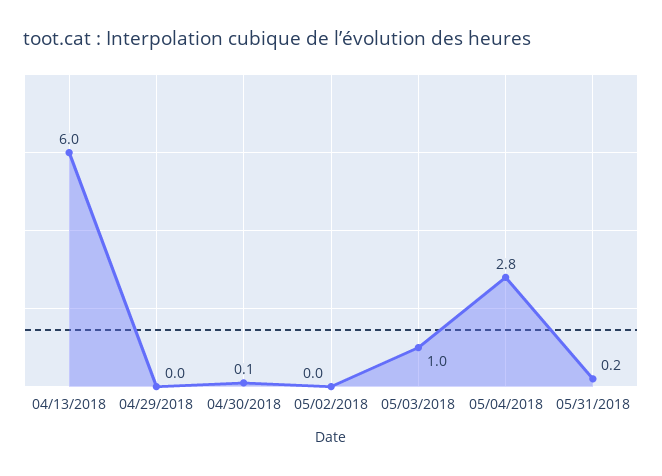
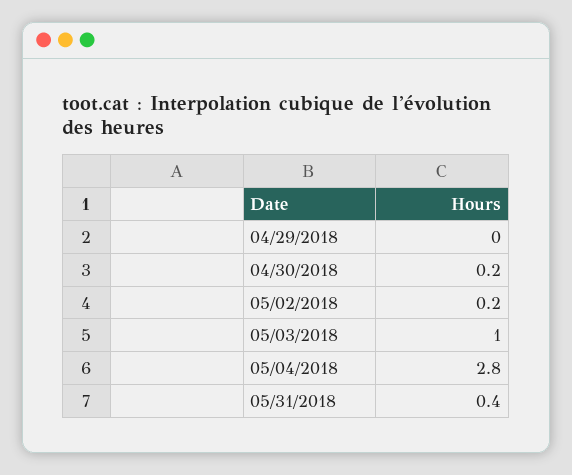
04/13/2018: 6 -> none
04/30/2018: 0.1 -> 0.2
05/02/2018: 0 -> 0.2
05/31/2018: 0.2 -> 0.4

